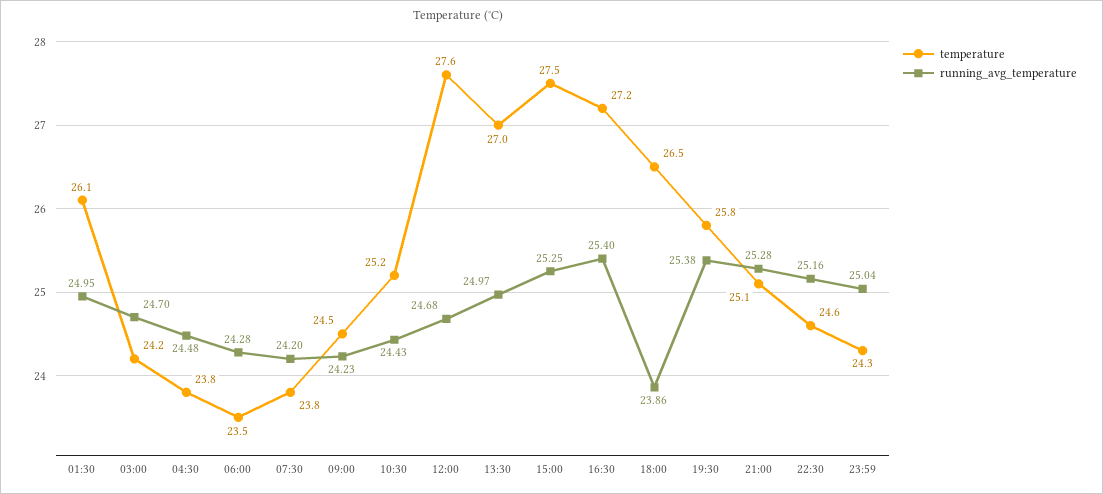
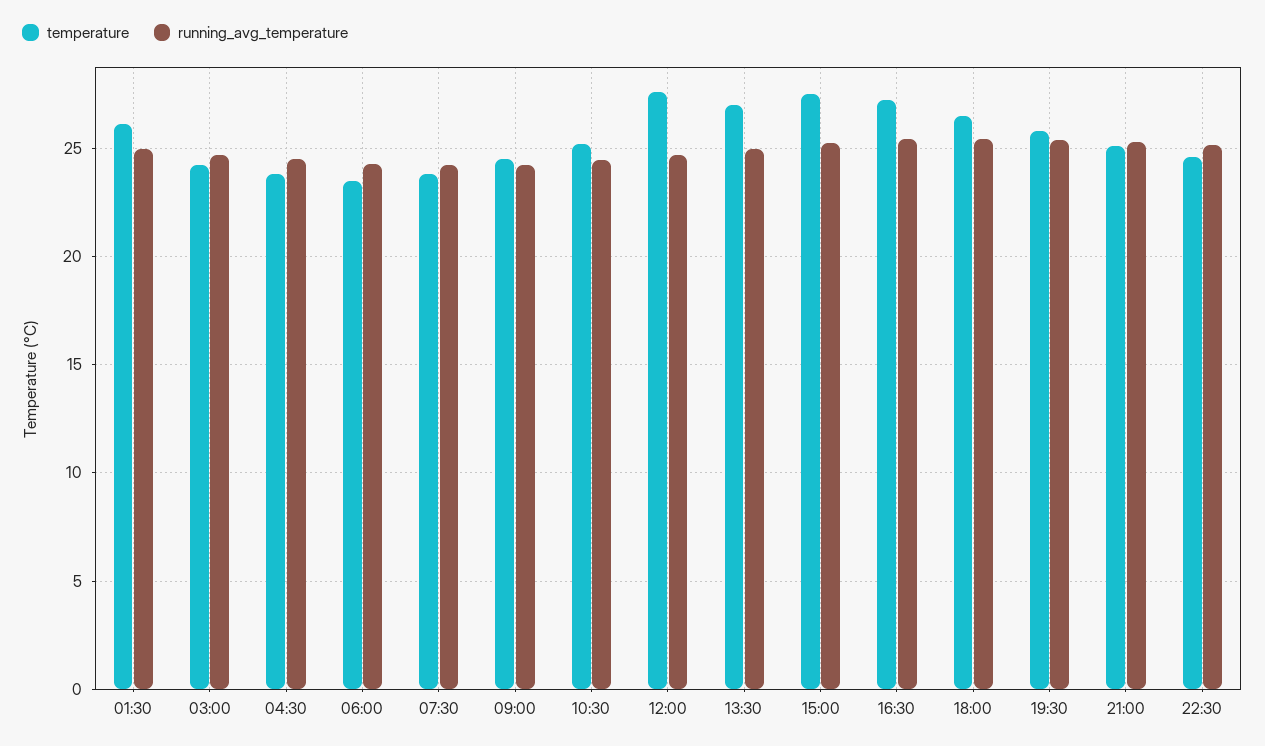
running_avg_temperature, 18:00: 23.86 -> 25.5
temperature, 23:59: 24.3 -> none
running_avg_temperature, 23:59: 25.04 -> none

